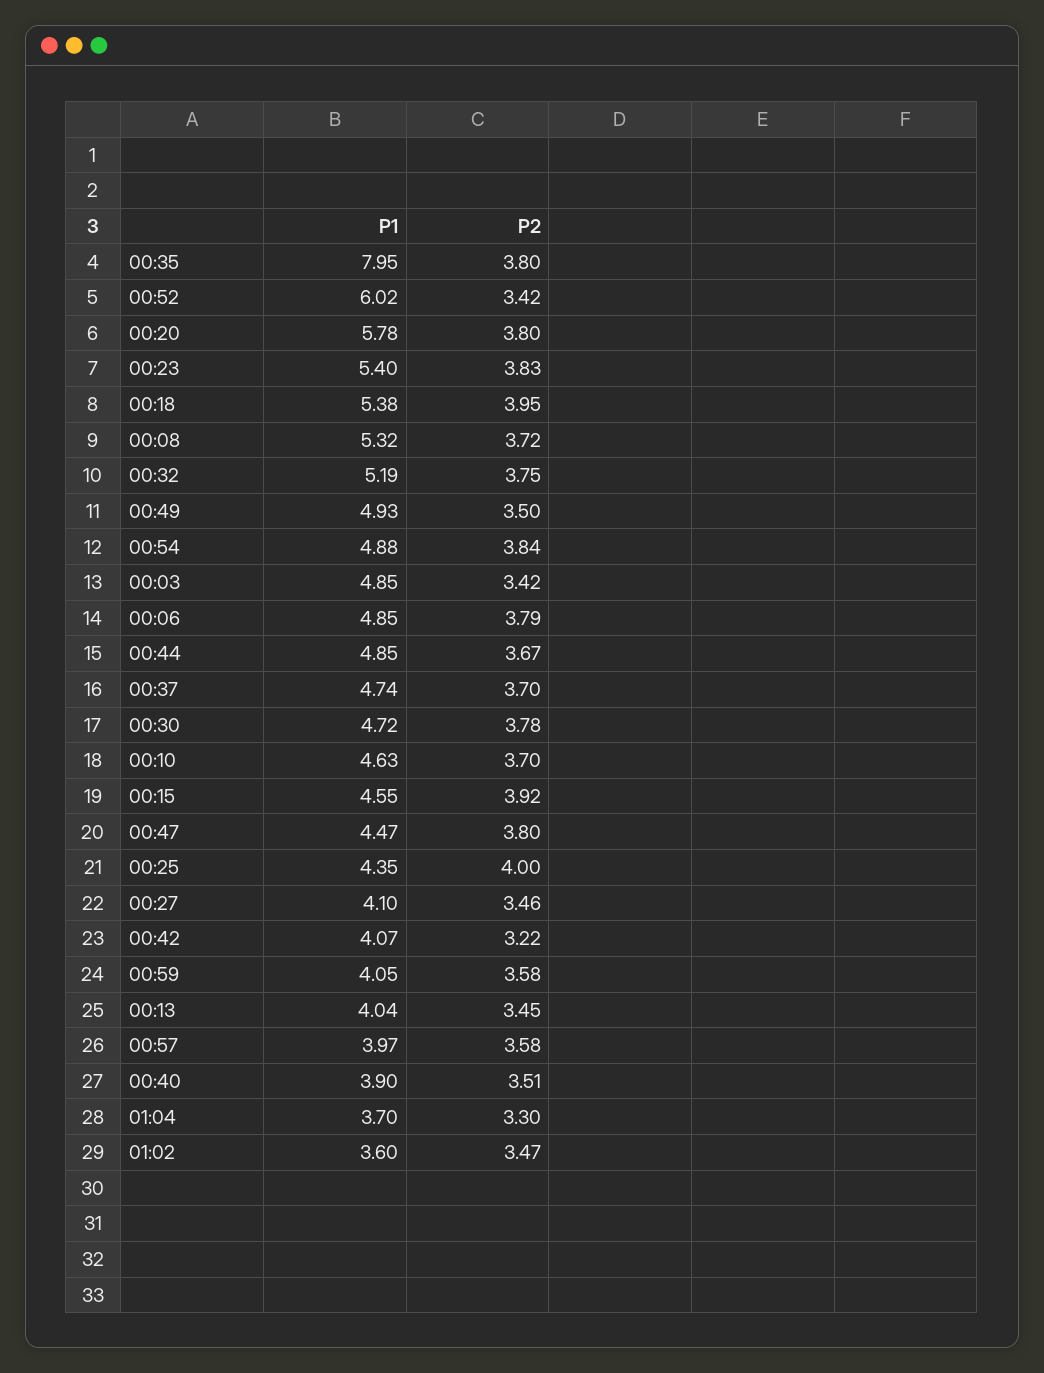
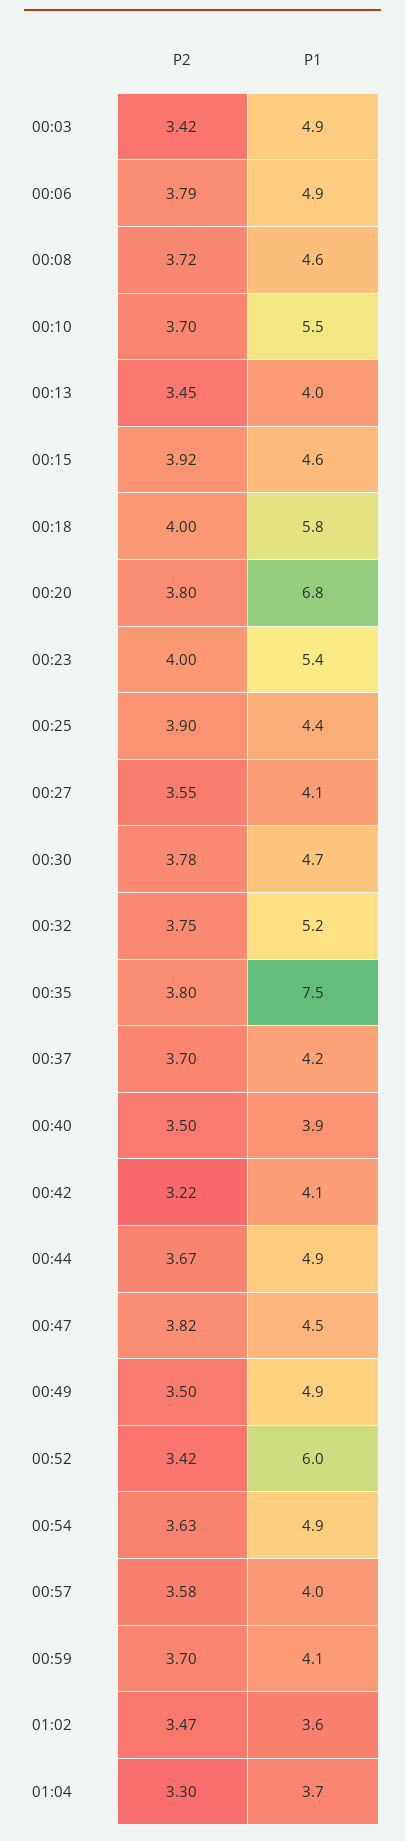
P1, 00:35: 7.95 -> 7.5
P1, 00:20: 5.78 -> 6.8
P2, 00:23: 3.83 -> 4
P1, 00:18: 5.38 -> 5.8
P2, 00:18: 3.95 -> 4
P1, 00:08: 5.32 -> 4.6
P2, 00:54: 3.84 -> 3.63
P1, 00:37: 4.74 -> 4.2
P1, 00:10: 4.63 -> 5.5
P2, 00:47: 3.8 -> 3.82
P2, 00:25: 4 -> 3.9
P2, 00:27: 3.46 -> 3.55
P2, 00:59: 3.58 -> 3.7
P2, 00:40: 3.51 -> 3.5

